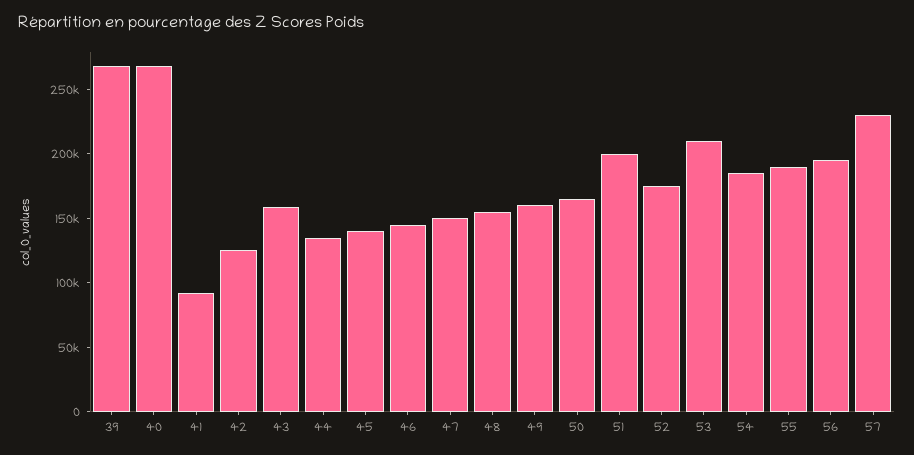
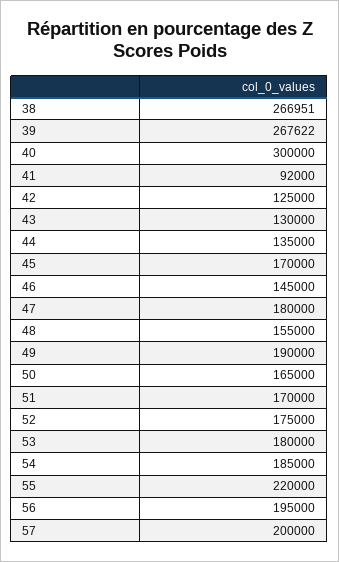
40: 270000 -> 300000
43: 160000 -> 130000
45: 140000 -> 170000
47: 150000 -> 180000
49: 160000 -> 190000
51: 200000 -> 170000
53: 210000 -> 180000
55: 190000 -> 220000
57: 230000 -> 200000
38: none -> 266951

